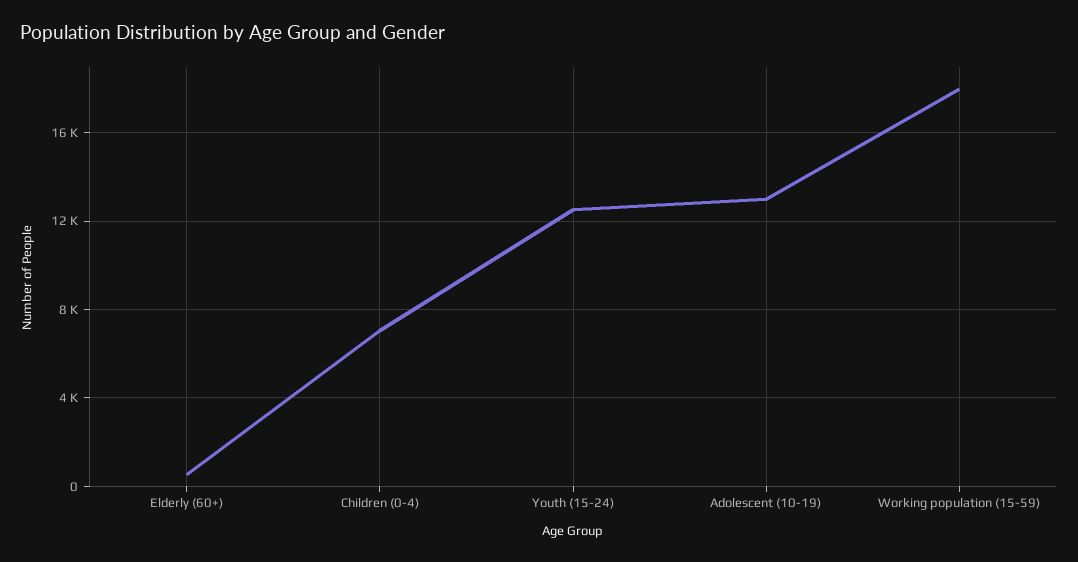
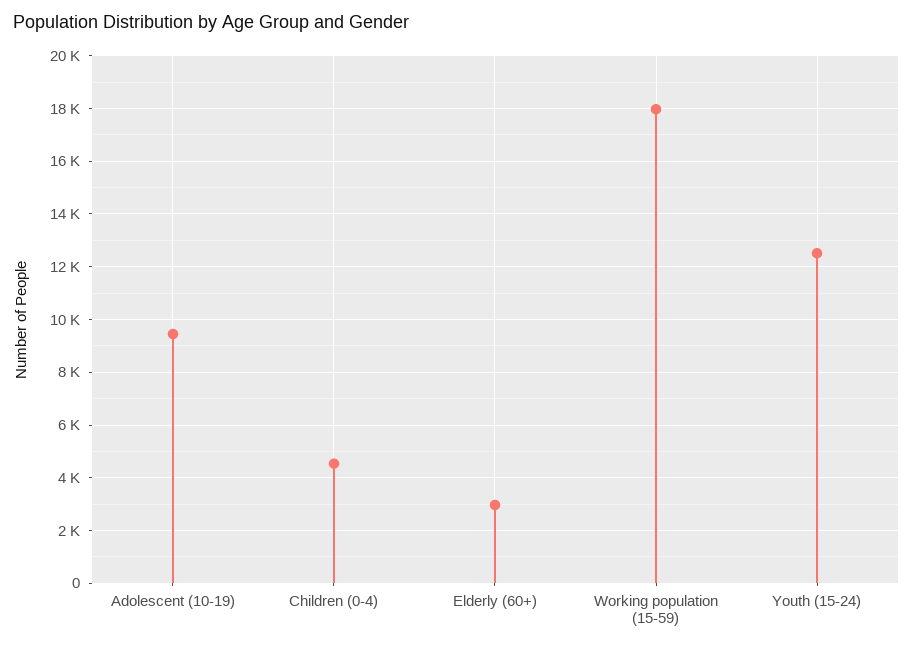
Elderly (60+): 500 -> 3000
Children (0-4): 7000 -> 4500
Adolescent (10-19): 13000 -> 9500

